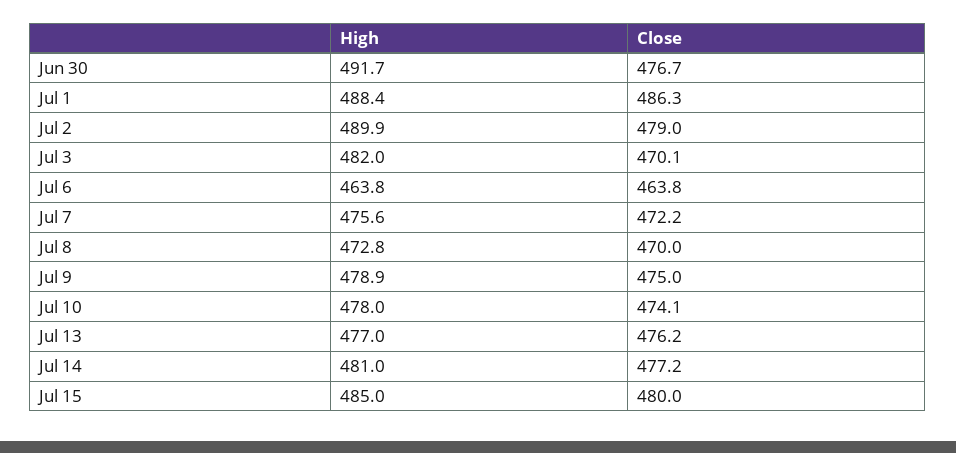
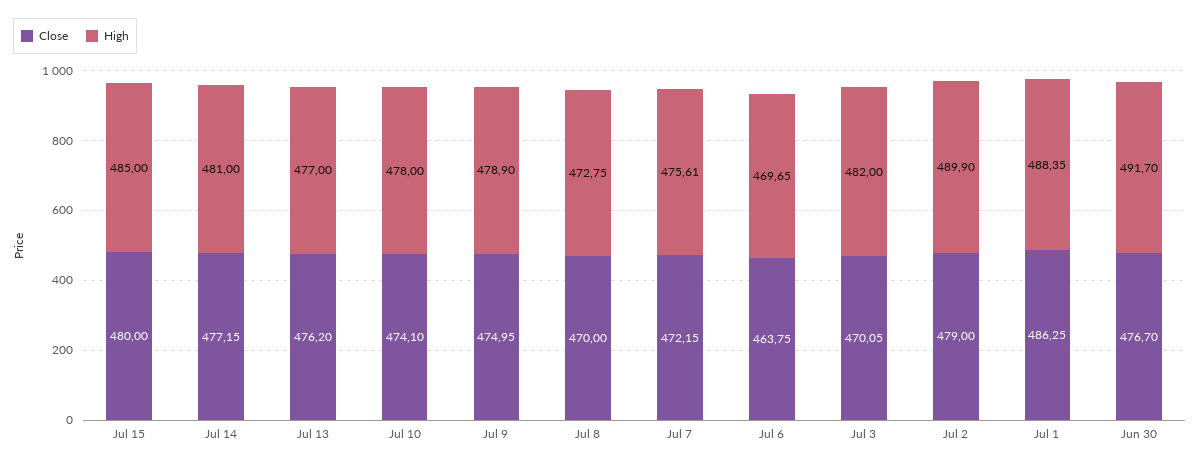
High, Jul 6: 463.8 -> 469.65

